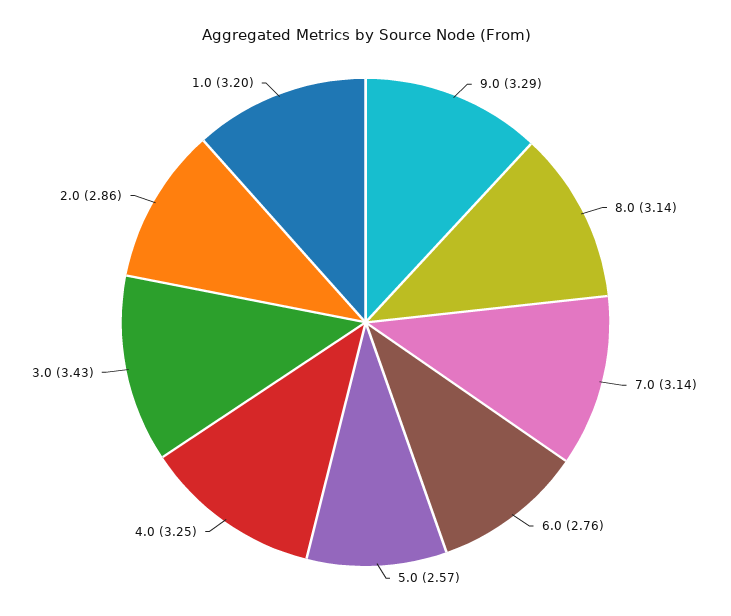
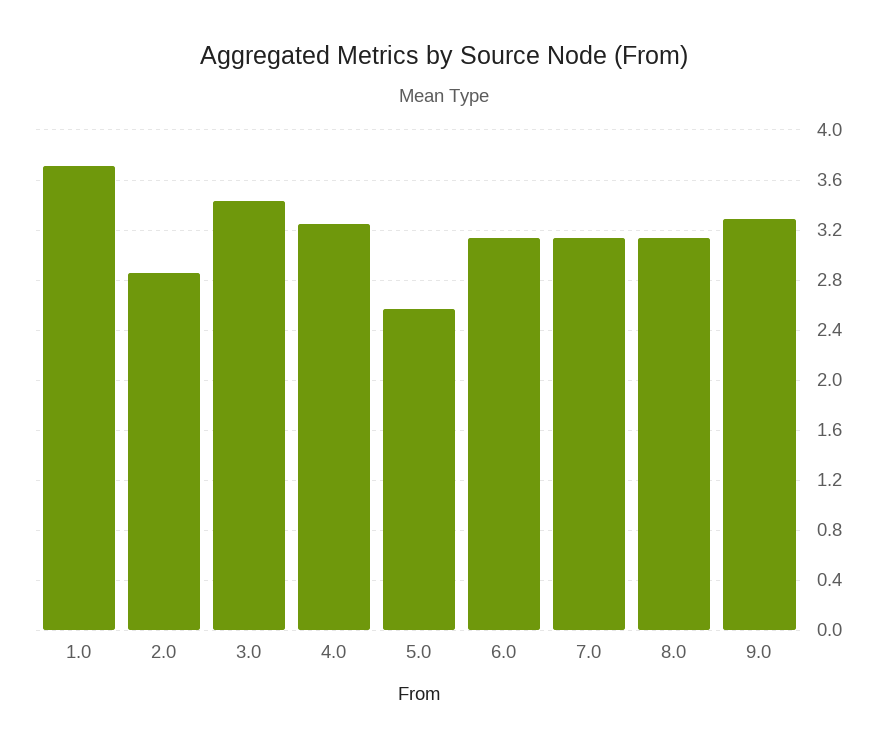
6.0: 2.76 -> 3.15
1.0: 3.2 -> 3.7

